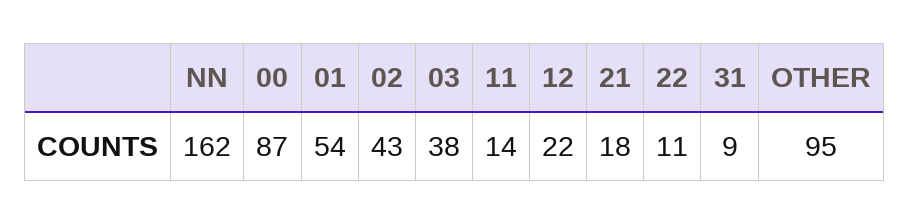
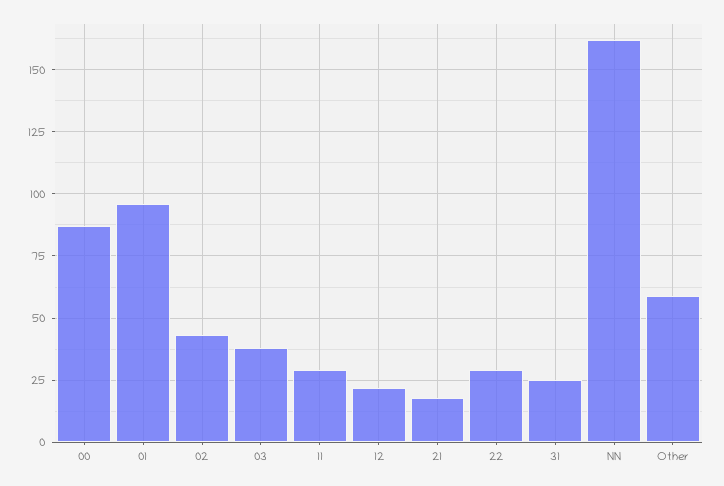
01: 54 -> 95
11: 14 -> 30
22: 11 -> 30
31: 9 -> 25
OTHER: 95 -> 60

